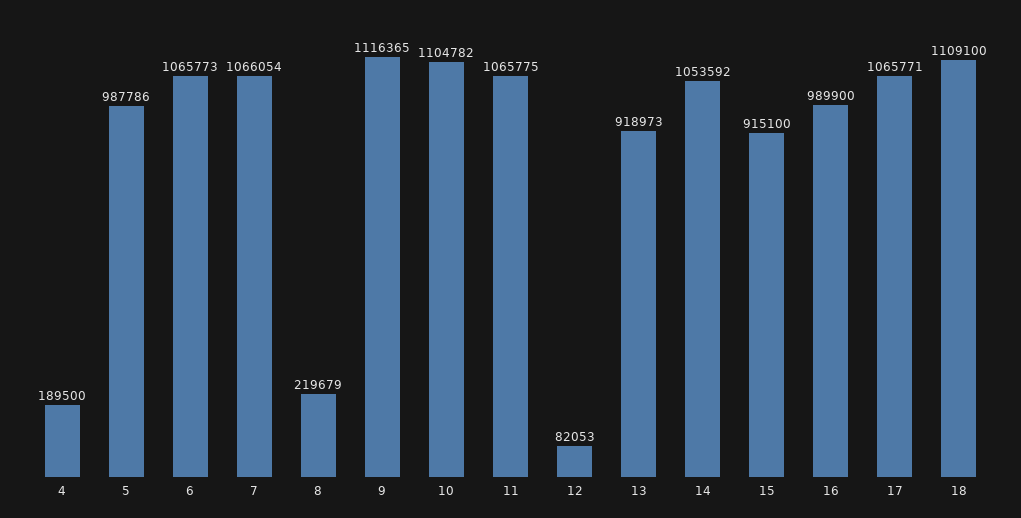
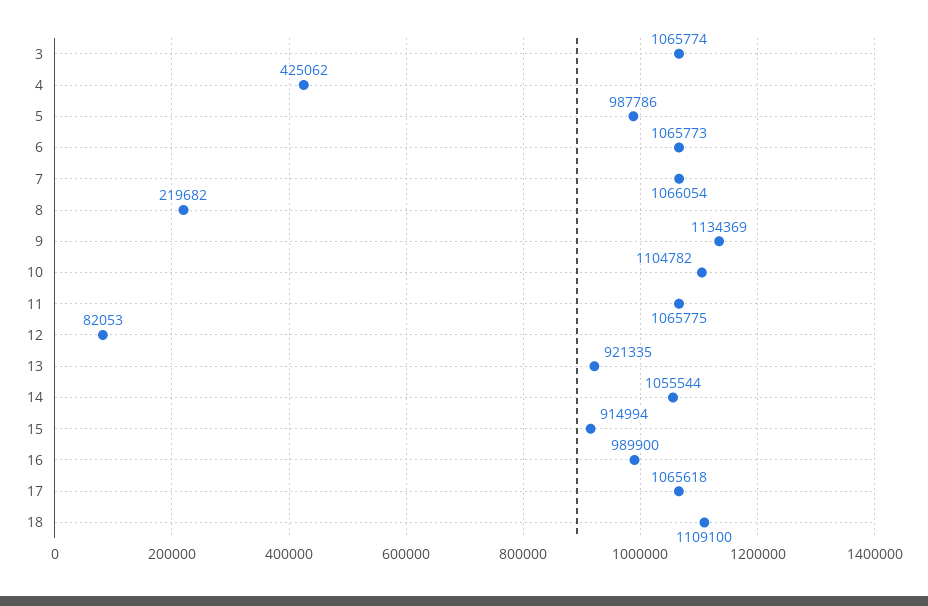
4: 189500 -> 425062
8: 219679 -> 219682
9: 1116365 -> 1134369
13: 918973 -> 921335
14: 1053592 -> 1055544
15: 915100 -> 914994
17: 1065771 -> 1065618
3: none -> 1065774

